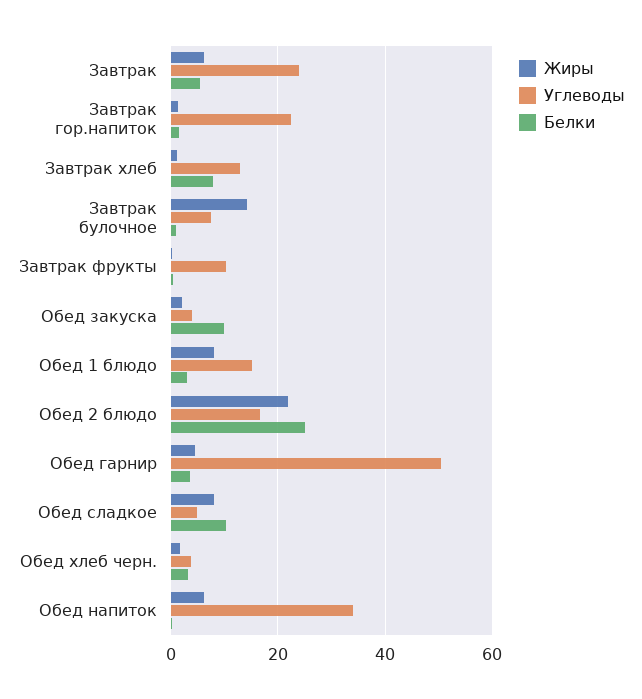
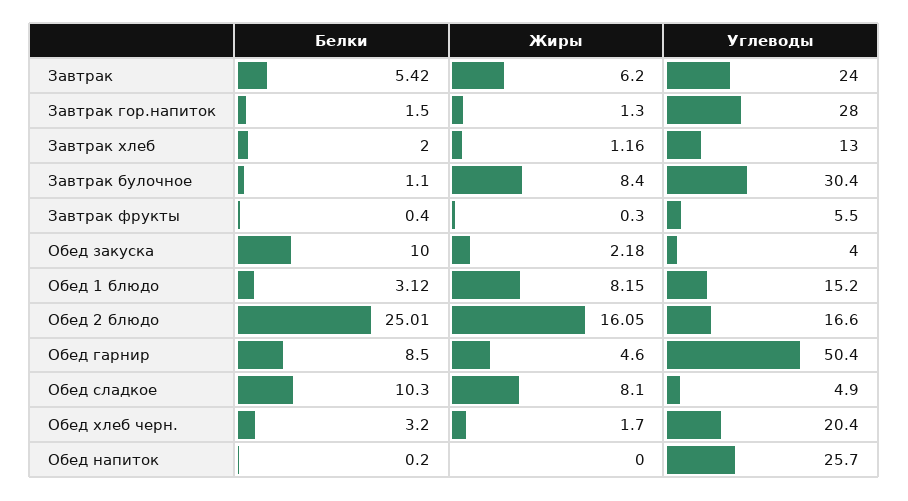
Углеводы, Завтрак гор.напиток: 22 -> 28
Белки, Завтрак хлеб: 8 -> 2
Жиры, Завтрак булочное: 14 -> 8.4
Углеводы, Завтрак булочное: 8 -> 30.4
Углеводы, Завтрак фрукты: 10 -> 5.5
Жиры, Обед 2 блюдо: 22 -> 16.05
Белки, Обед гарнир: 4 -> 8.5
Углеводы, Обед хлеб черн.: 4 -> 20.4
Жиры, Обед напиток: 6 -> 0
Углеводы, Обед напиток: 34 -> 25.7

